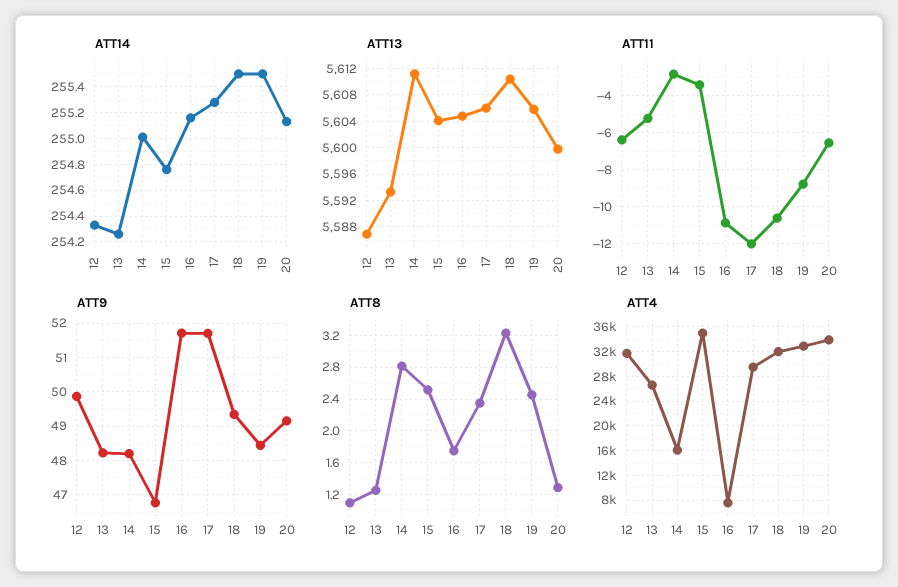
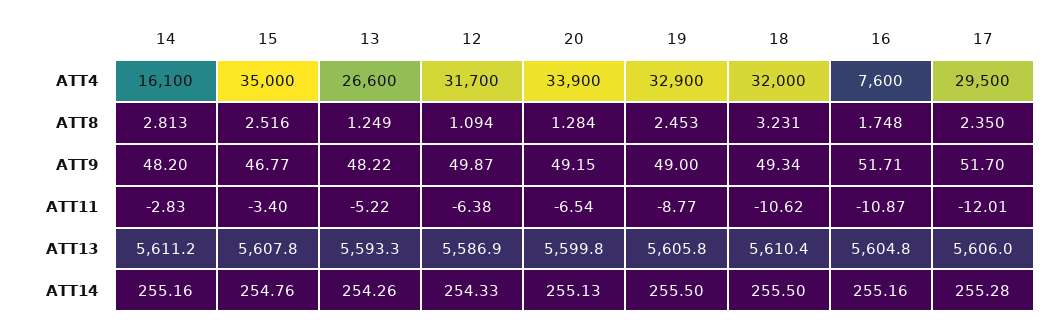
ATT14, 14: 255 -> 255.16
ATT13, 15: 5604 -> 5607.8
ATT9, 19: 48.4 -> 49

